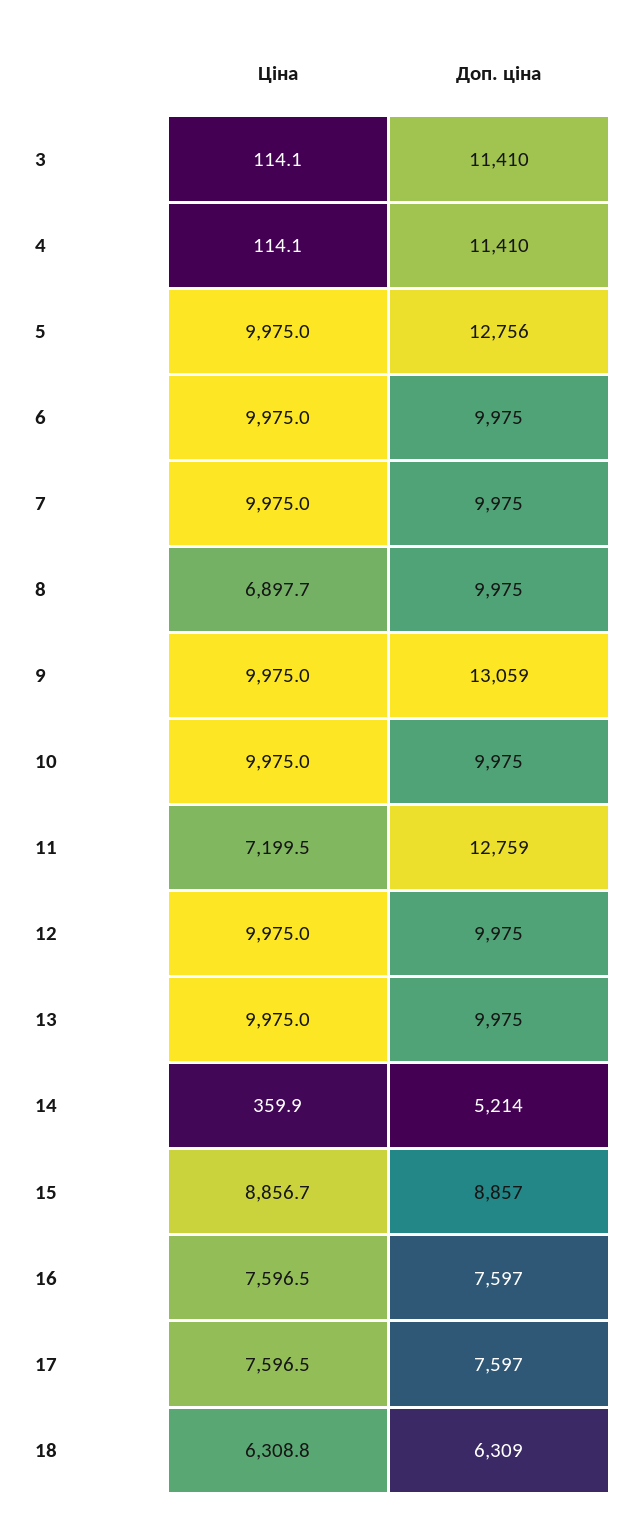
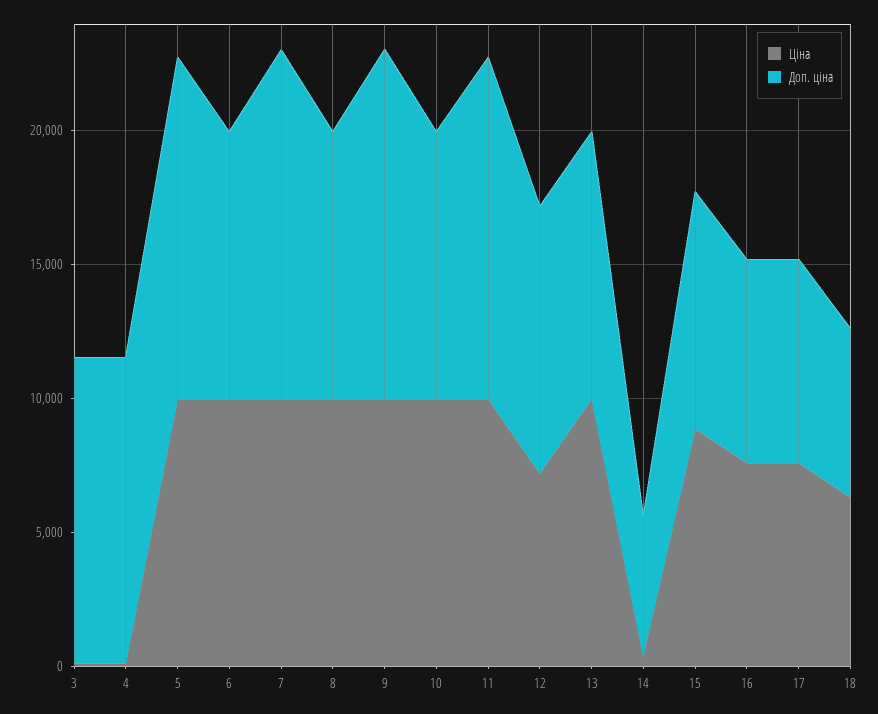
Доп. ціна, 7: 9975 -> 13000
Ціна, 8: 6897.7 -> 10000
Ціна, 11: 7199.5 -> 10000
Ціна, 12: 9975 -> 7000

